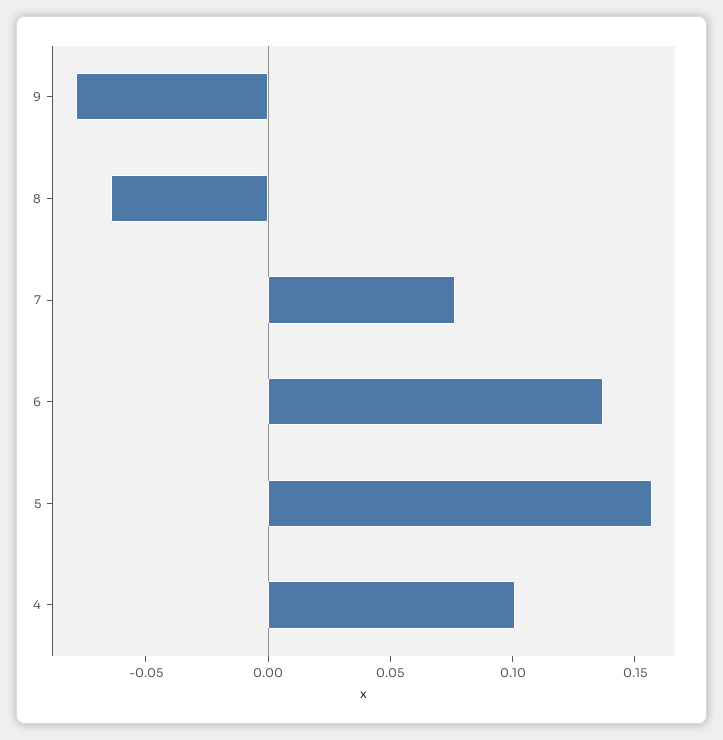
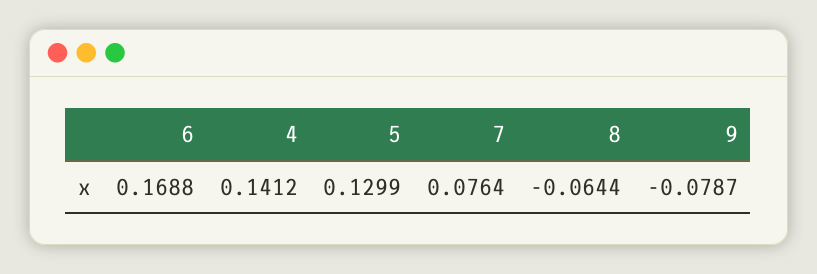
6: 0.14 -> 0.1688
5: 0.16 -> 0.1299
4: 0.1 -> 0.1412

